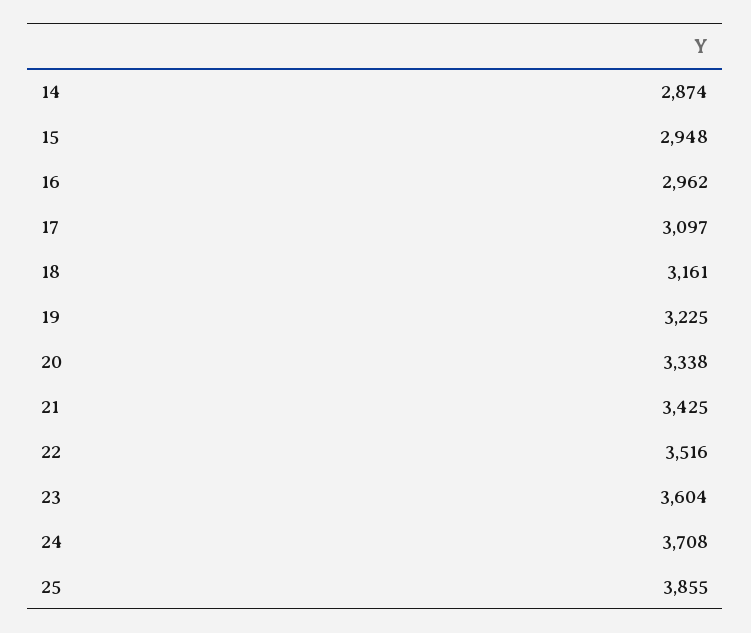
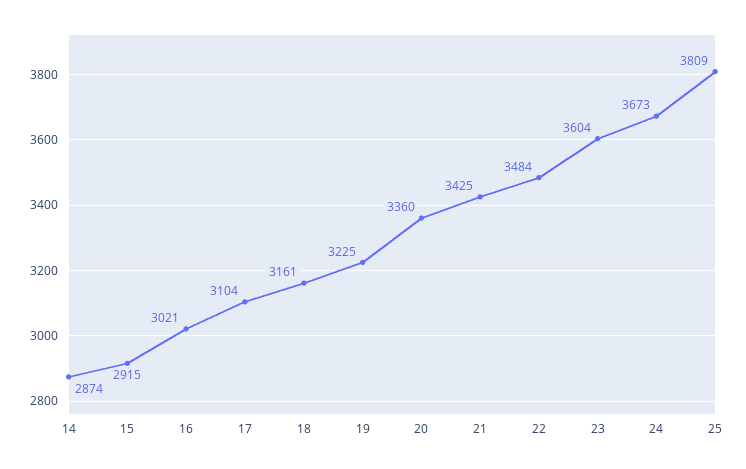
15: 2948 -> 2915
16: 2962 -> 3021
17: 3097 -> 3104
20: 3338 -> 3360
22: 3516 -> 3484
24: 3708 -> 3673
25: 3855 -> 3809

